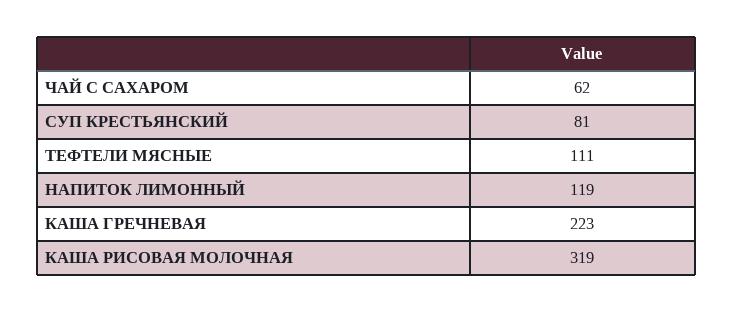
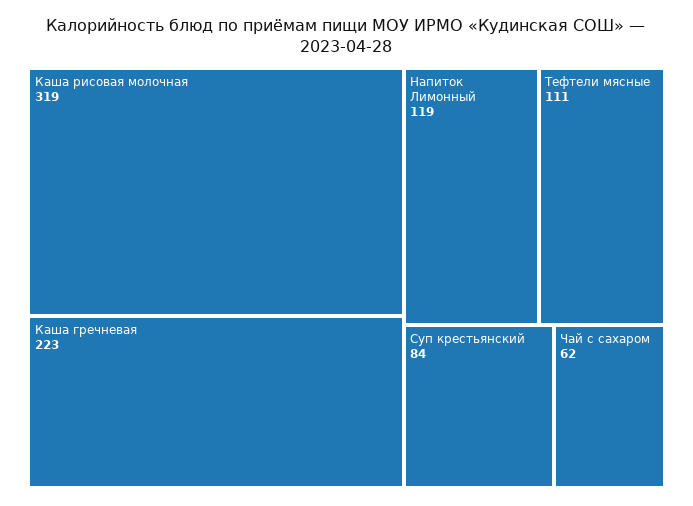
СУП КРЕСТЬЯНСКИЙ: 81 -> 84

